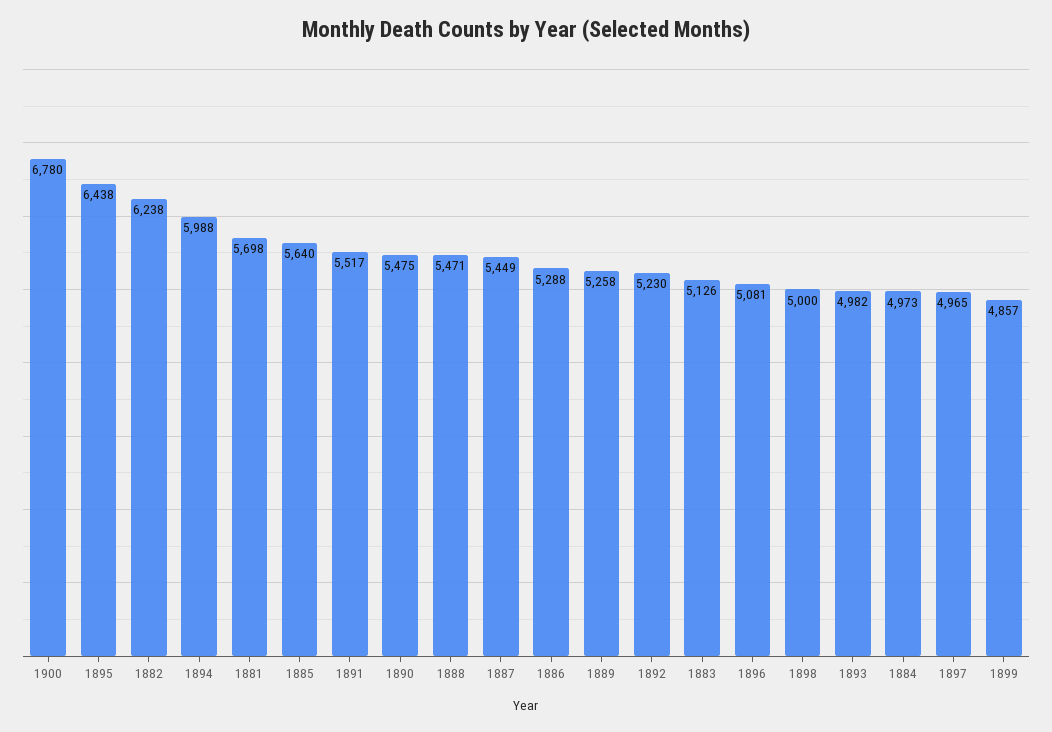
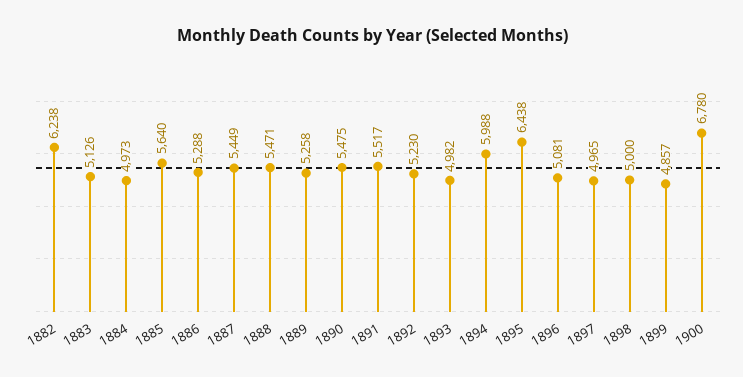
1881: 5698 -> none

